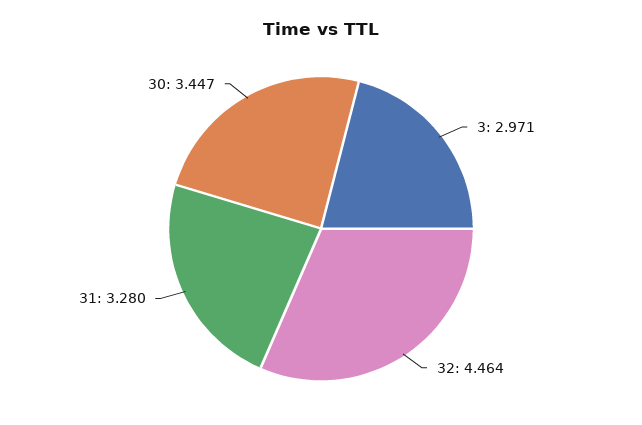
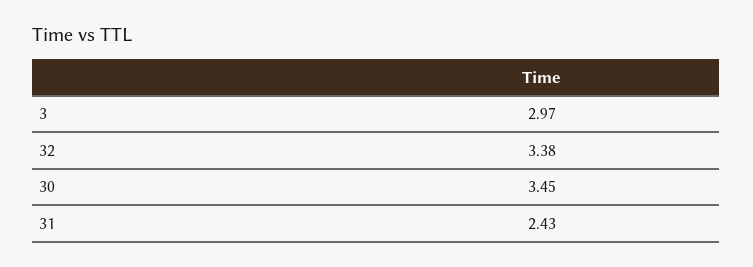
32: 4.464 -> 3.38
31: 3.28 -> 2.43

